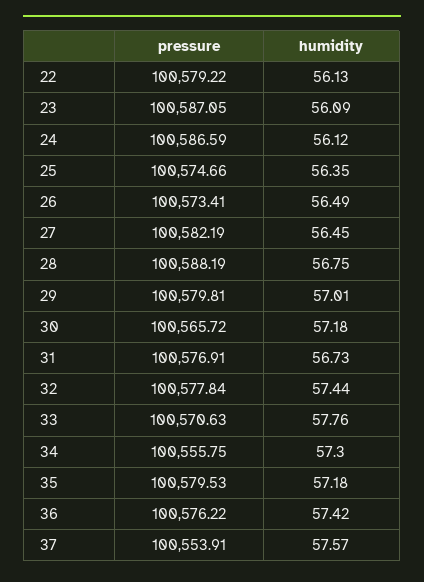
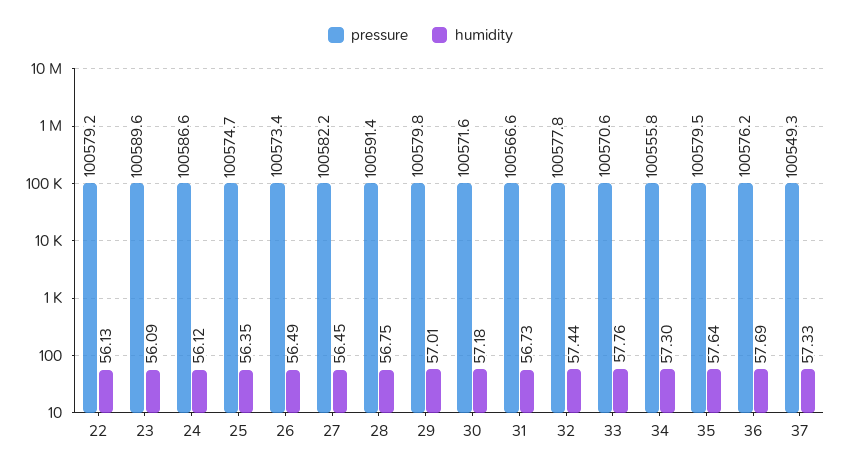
pressure, 23: 100587.05 -> 100589.6
pressure, 28: 100588.19 -> 100591.4
pressure, 30: 100565.72 -> 100571.6
pressure, 31: 100576.91 -> 100566.6
humidity, 35: 57.18 -> 57.64
humidity, 36: 57.42 -> 57.69
pressure, 37: 100553.91 -> 100549.3
humidity, 37: 57.57 -> 57.33

